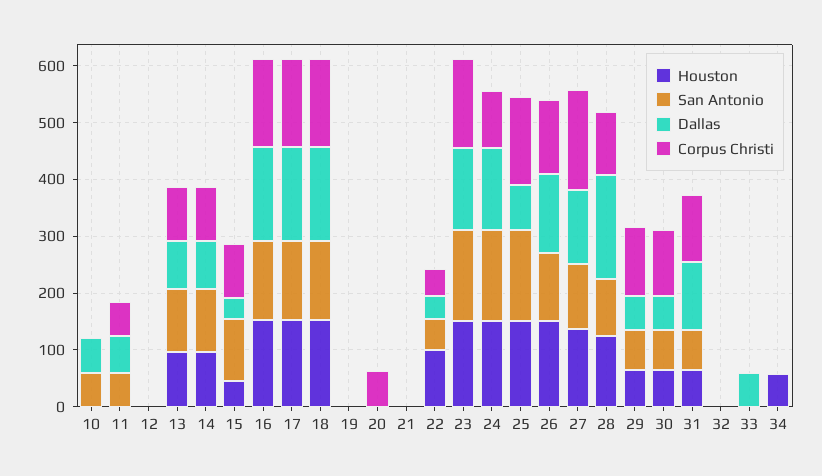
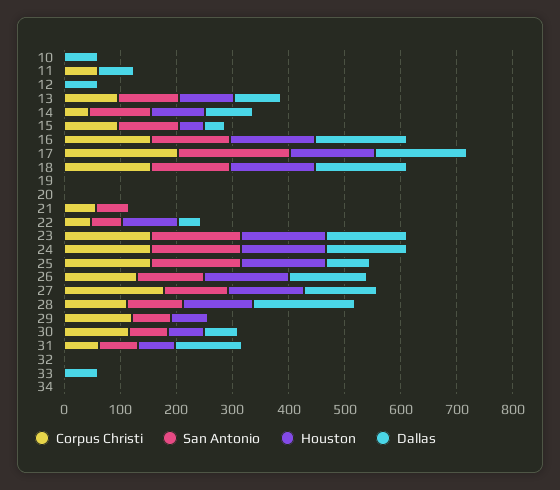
San Antonio, 10: 60 -> 0
San Antonio, 11: 60 -> 0
Dallas, 12: 0 -> 60
Corpus Christi, 14: 100 -> 40
San Antonio, 17: 140 -> 200
Corpus Christi, 17: 160 -> 200
Corpus Christi, 20: 60 -> 0
San Antonio, 21: 0 -> 60
Corpus Christi, 21: 0 -> 60
Corpus Christi, 24: 100 -> 160
Dallas, 29: 60 -> 0
Corpus Christi, 31: 120 -> 60
Houston, 34: 60 -> 0

